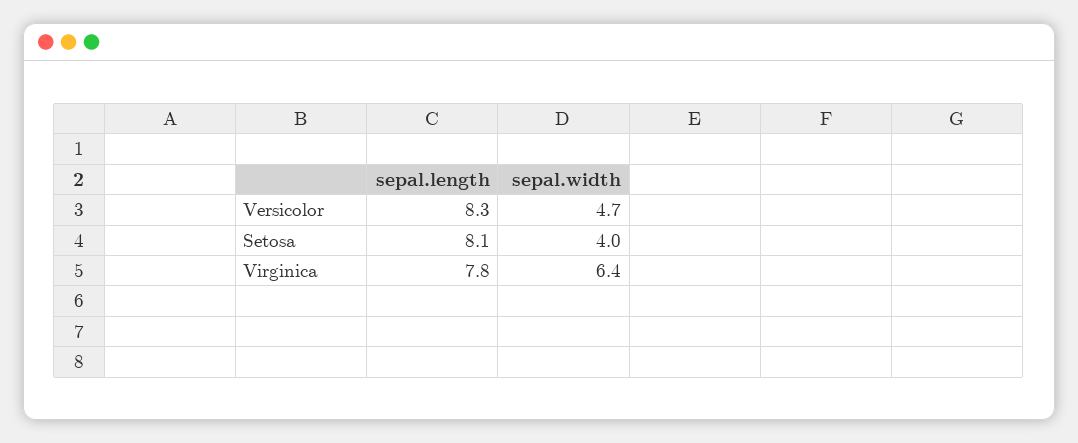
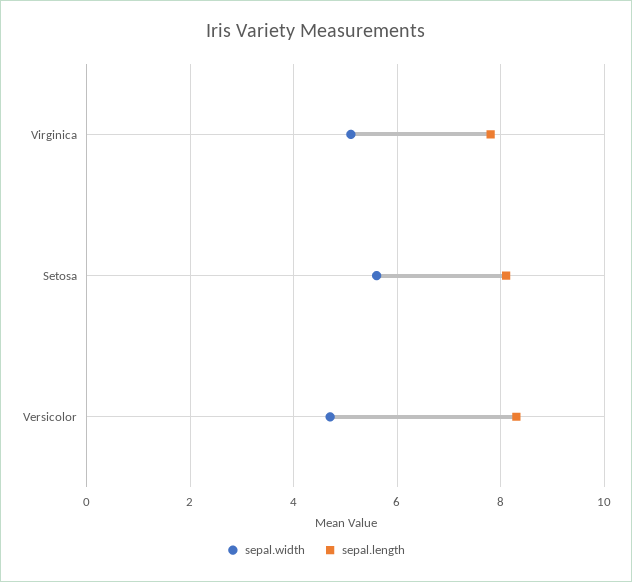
sepal.width, Setosa: 4 -> 5.5
sepal.width, Virginica: 6.4 -> 5

